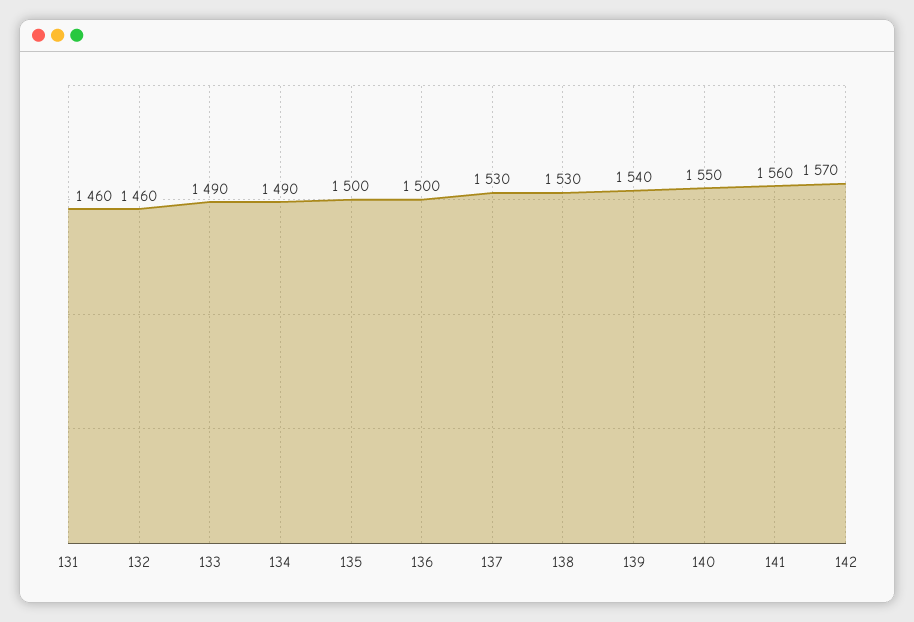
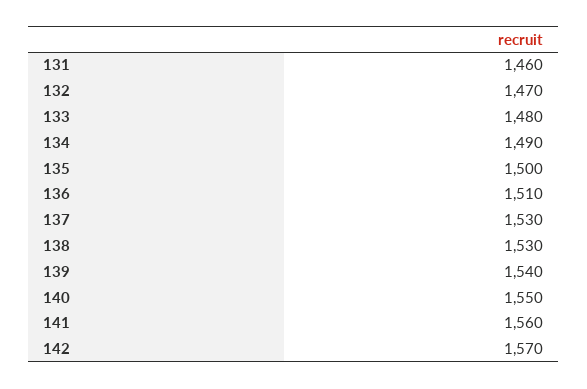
132: 1460 -> 1470
133: 1490 -> 1480
136: 1500 -> 1510

